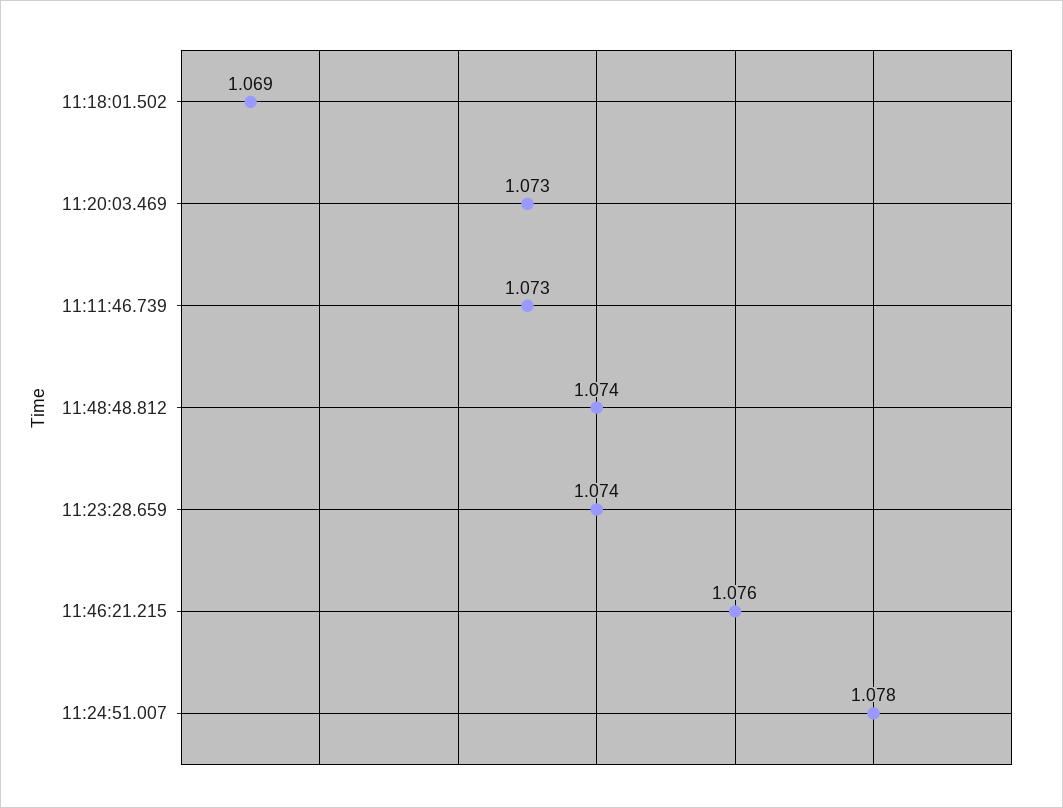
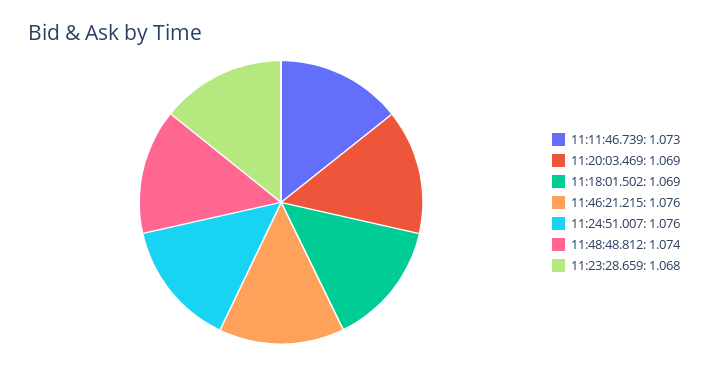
11:20:03.469: 1.073 -> 1.069
11:23:28.659: 1.074 -> 1.068
11:24:51.007: 1.078 -> 1.076

